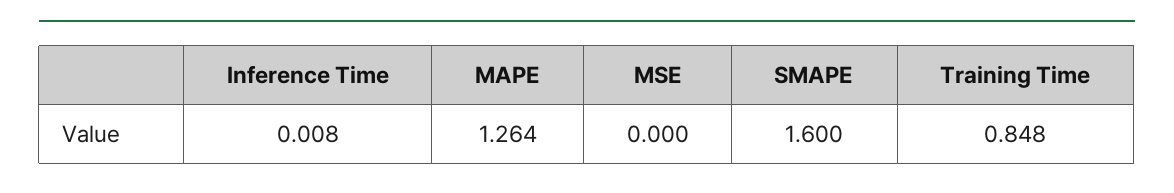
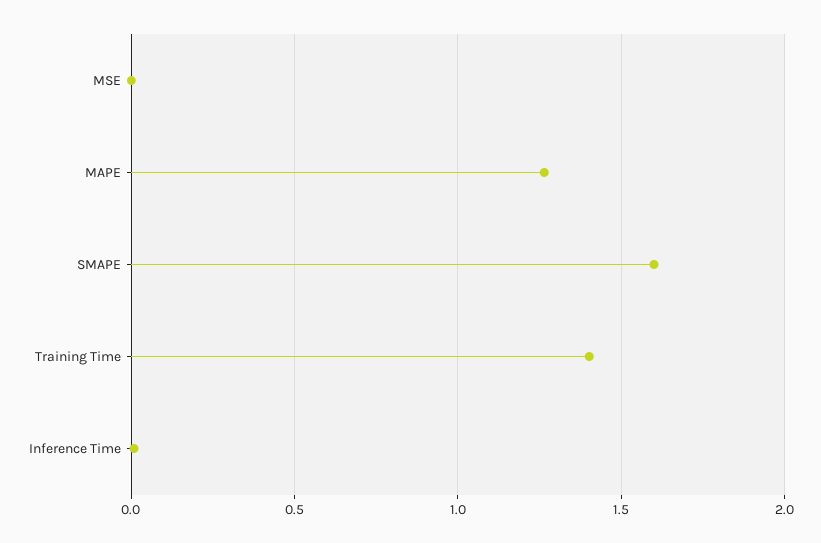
Training Time: 0.848 -> 1.4

